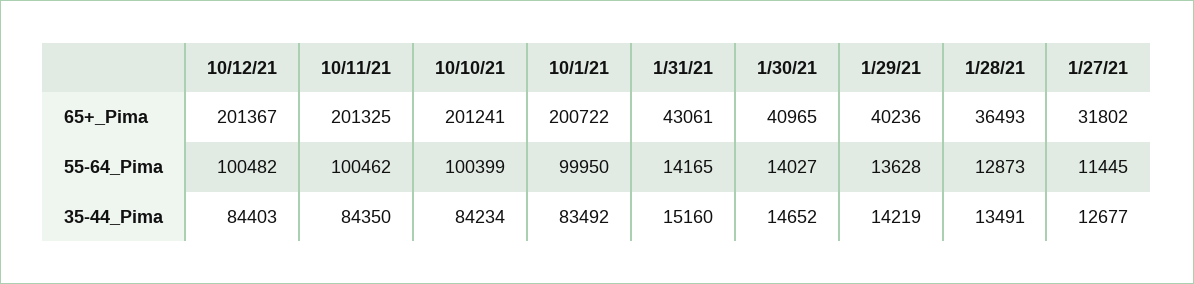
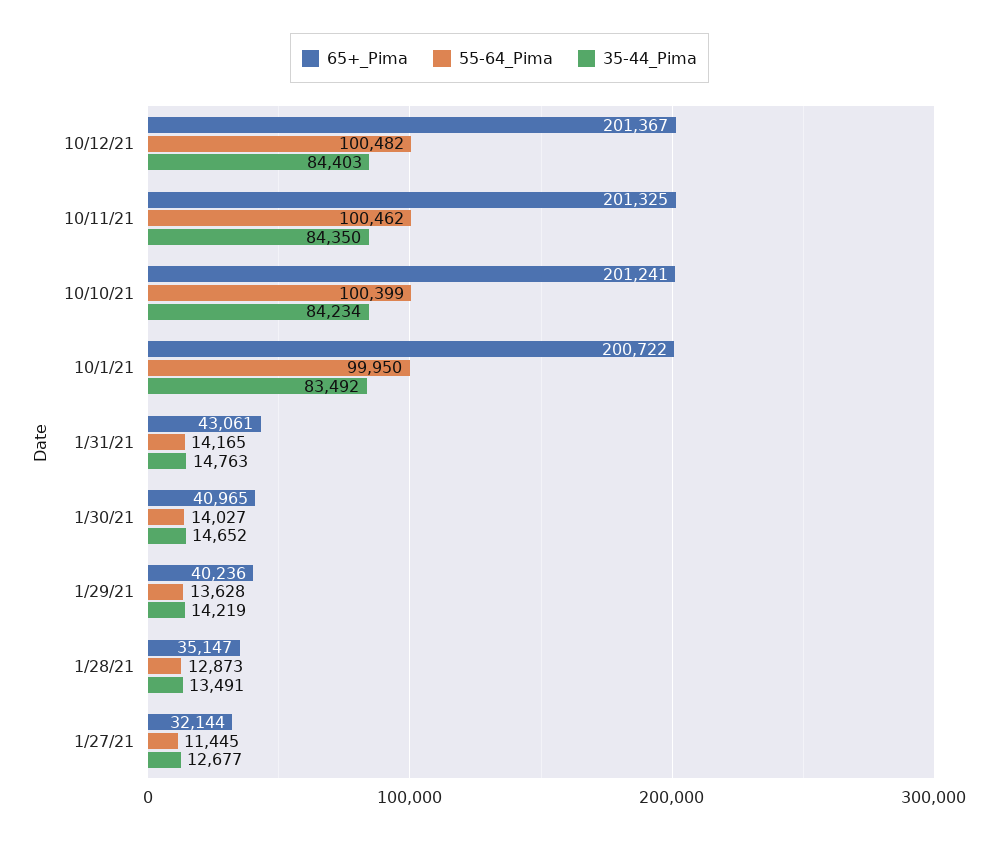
65+_Pima, 1/28/21: 36493 -> 35147
65+_Pima, 1/27/21: 31802 -> 32144
35-44_Pima, 1/31/21: 15160 -> 14763

